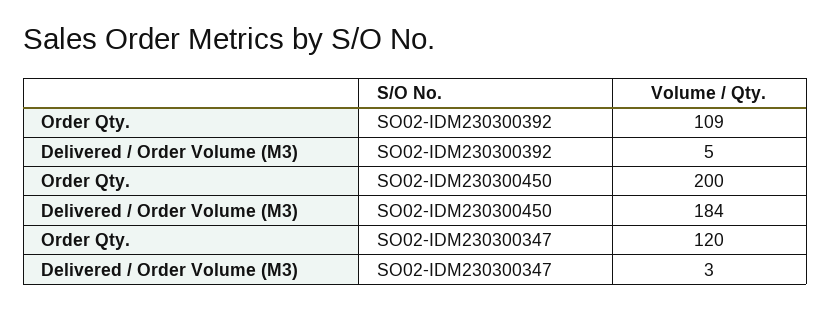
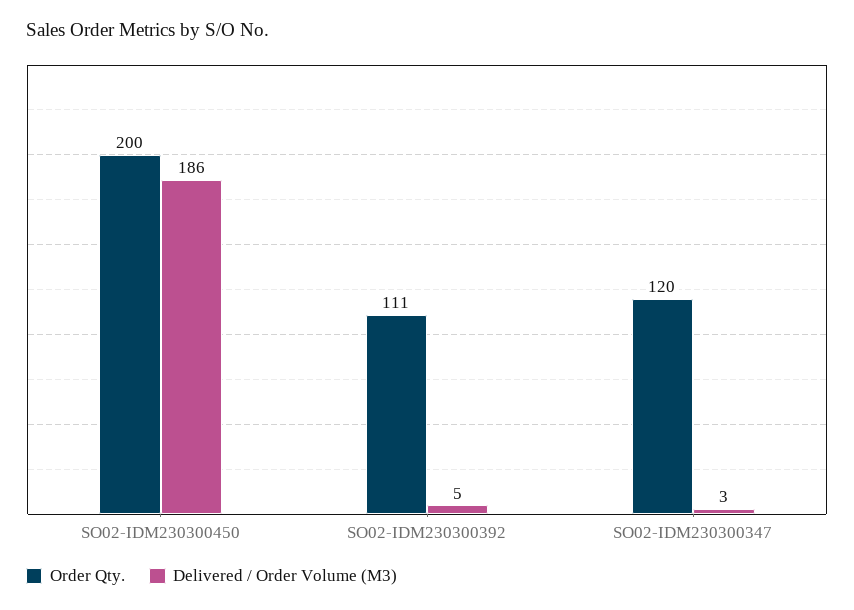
Order Qty., SO02-IDM230300392: 109 -> 111
Delivered / Order Volume (M3), SO02-IDM230300450: 184 -> 186

